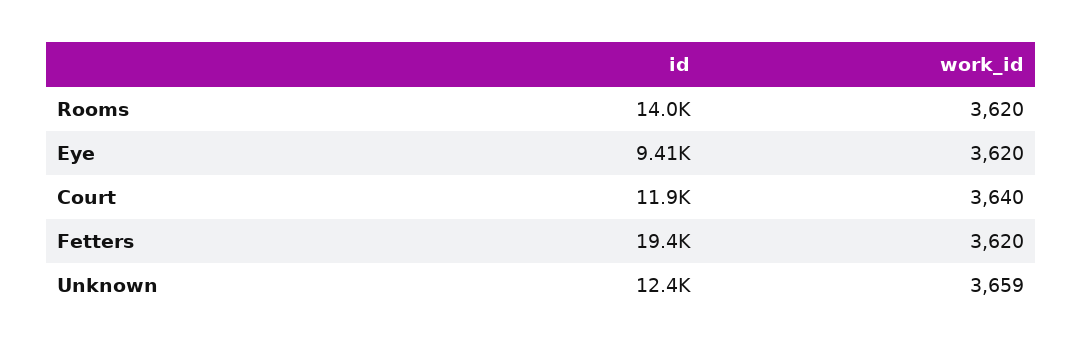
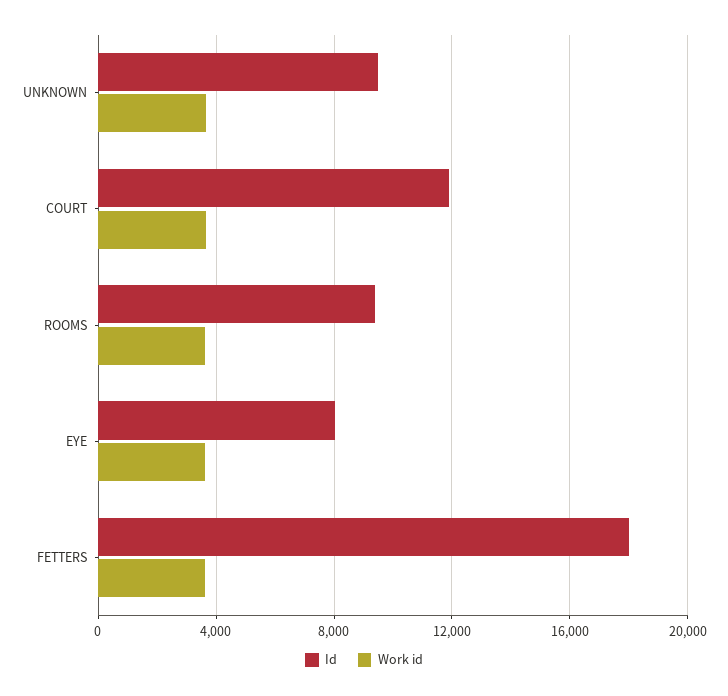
id, Rooms: 14000 -> 9500
id, Eye: 9410 -> 8000
id, Fetters: 19400 -> 18000
id, Unknown: 12400 -> 9500

